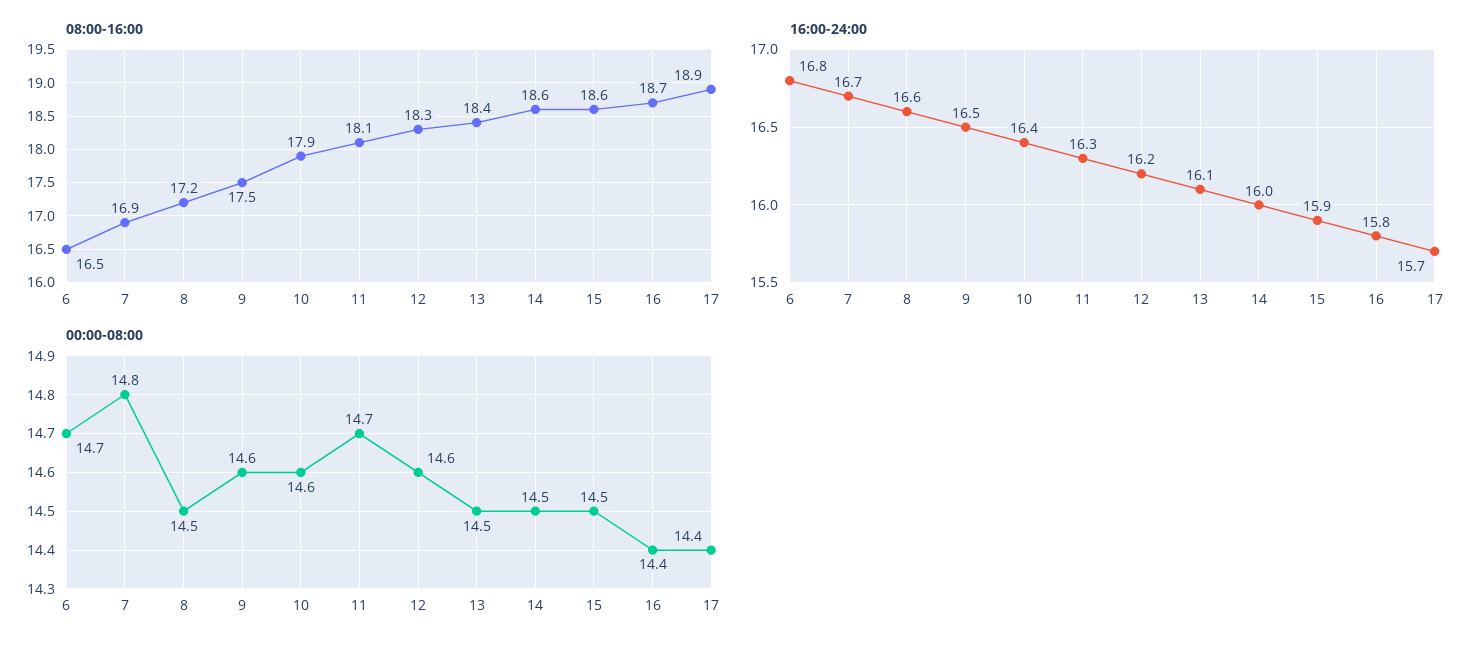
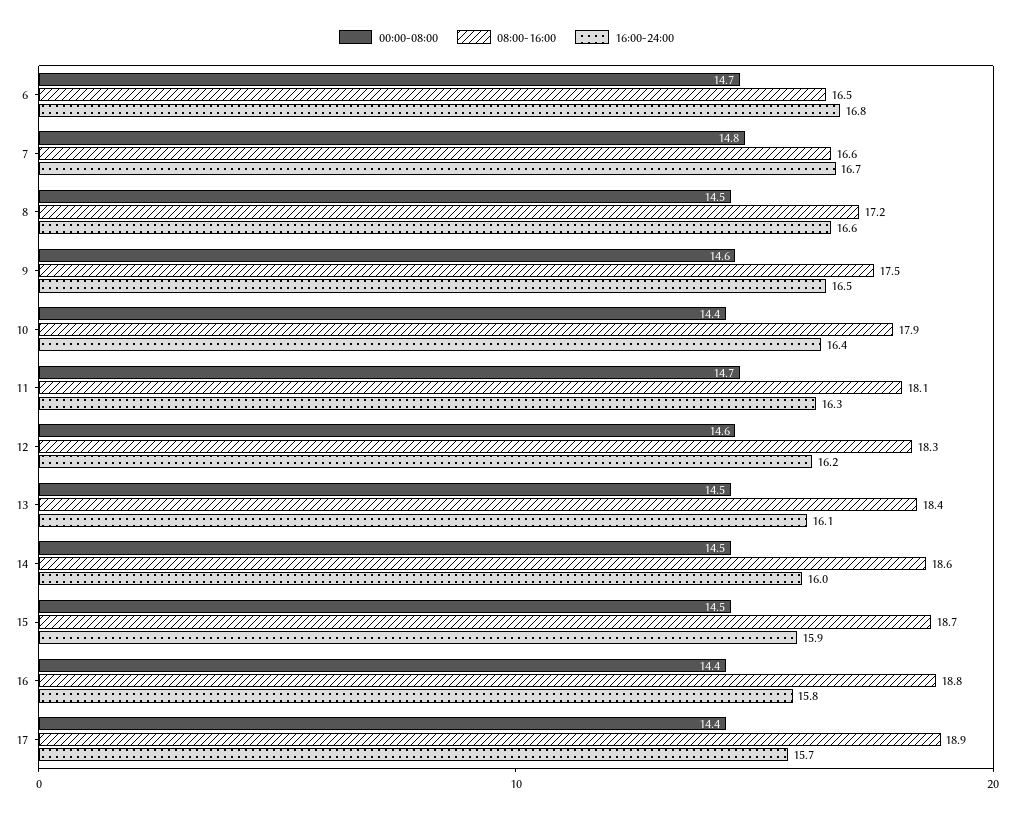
08:00-16:00, 7: 16.9 -> 16.6
08:00-16:00, 15: 18.6 -> 18.7
08:00-16:00, 16: 18.7 -> 18.8
00:00-08:00, 10: 14.6 -> 14.4

